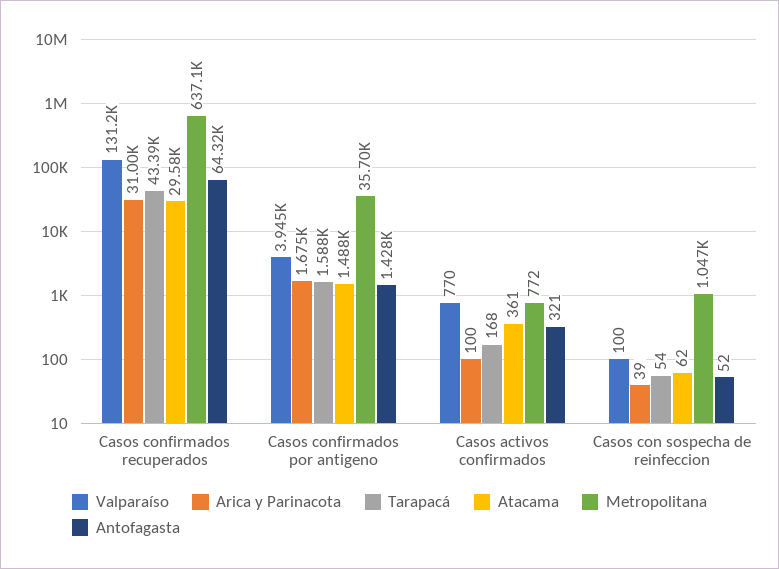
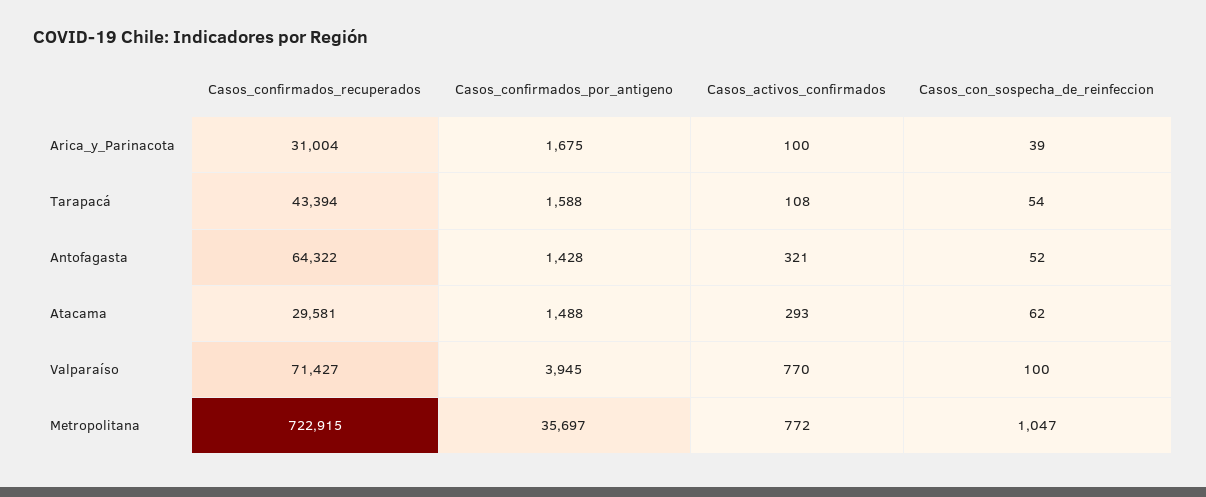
Valparaíso, Casos confirmados recuperados: 131200 -> 71427
Metropolitana, Casos confirmados recuperados: 637100 -> 722915
Tarapacá, Casos activos confirmados: 168 -> 108
Atacama, Casos activos confirmados: 361 -> 293

